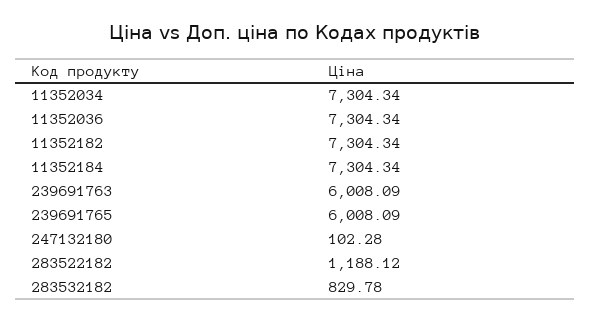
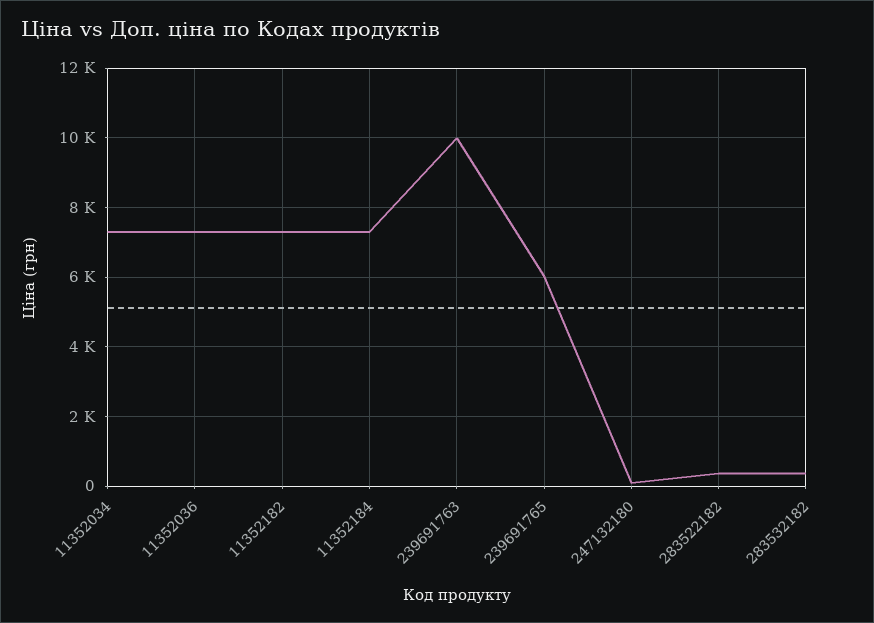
239691763: 6008.09 -> 10000
283522182: 1188.12 -> 400
283532182: 829.78 -> 400

